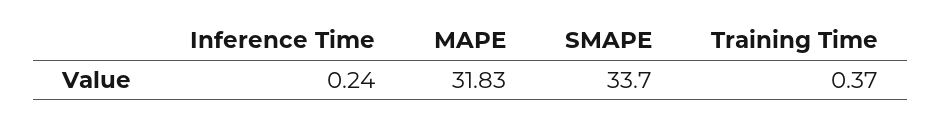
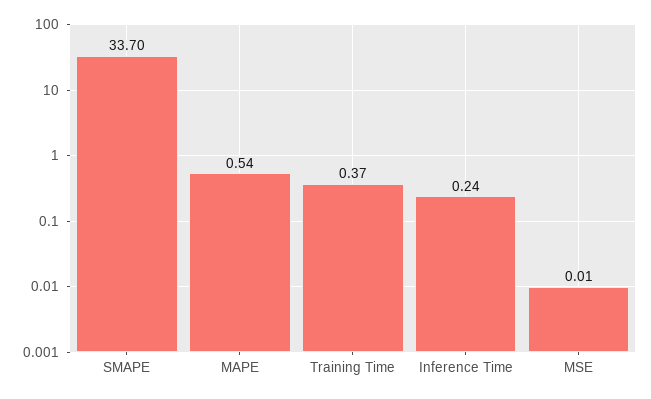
MAPE: 31.83 -> 0.54
MSE: none -> 0.01

